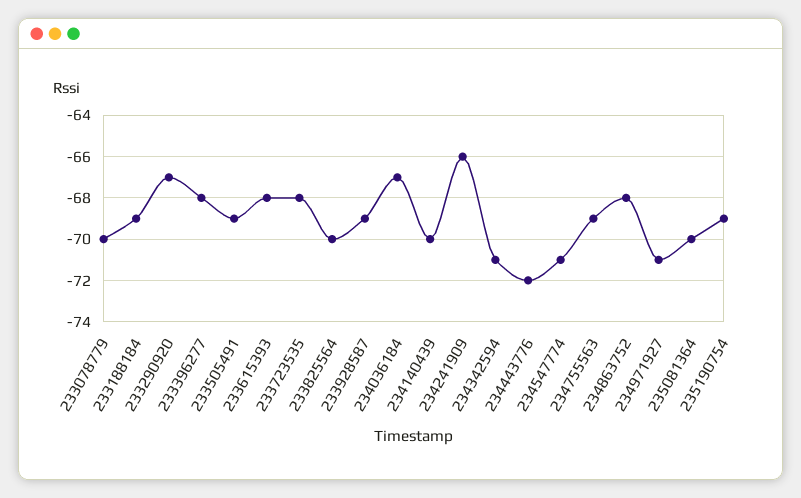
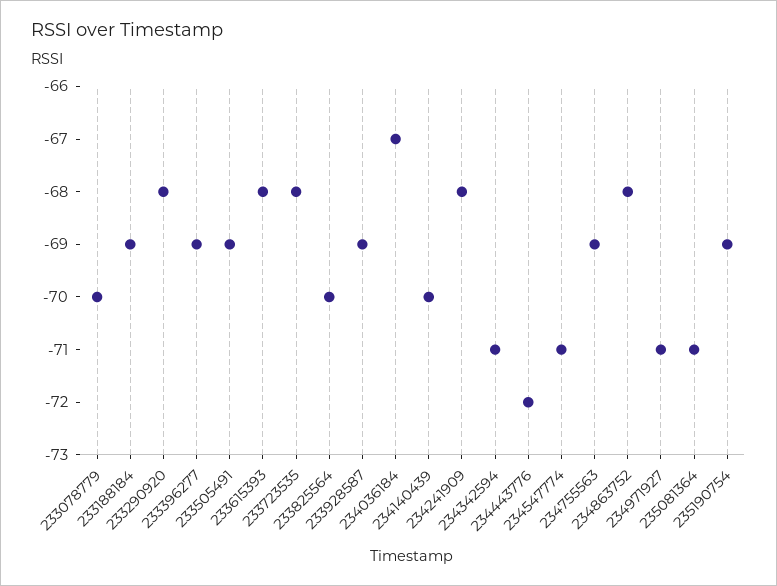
233290920: -67 -> -68
233396277: -68 -> -69
234241909: -66 -> -68
235081364: -70 -> -71

